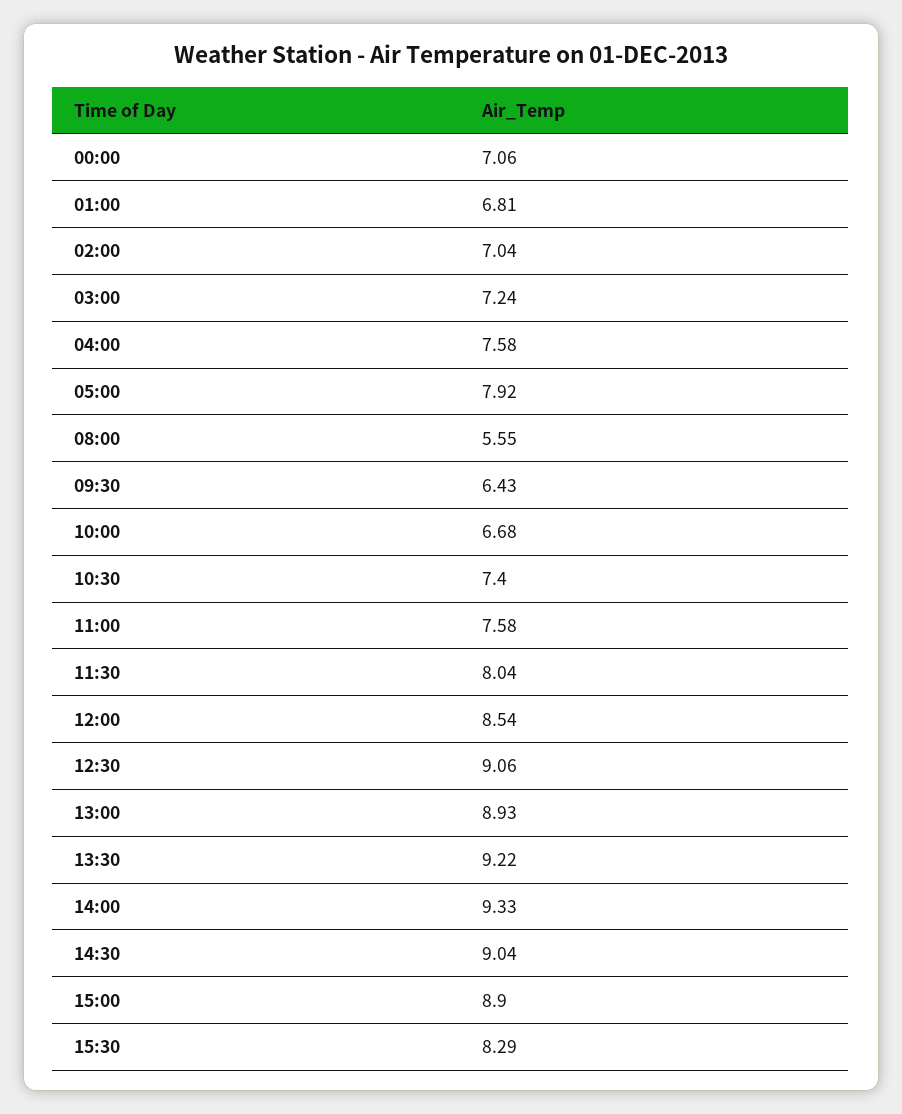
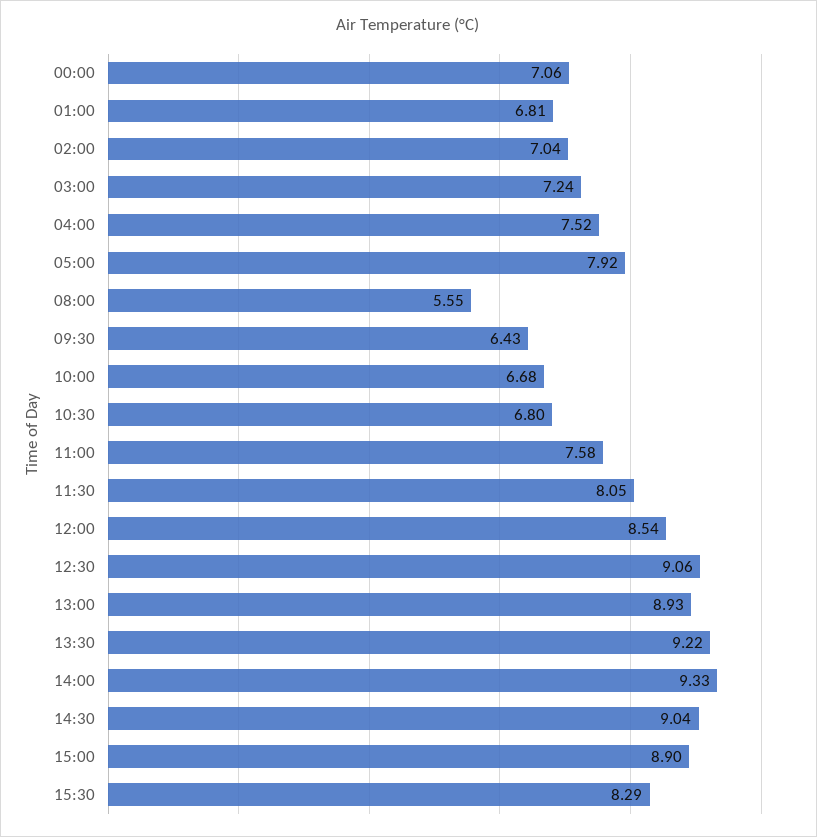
04:00: 7.58 -> 7.52
10:30: 7.4 -> 6.8
11:30: 8.04 -> 8.05

